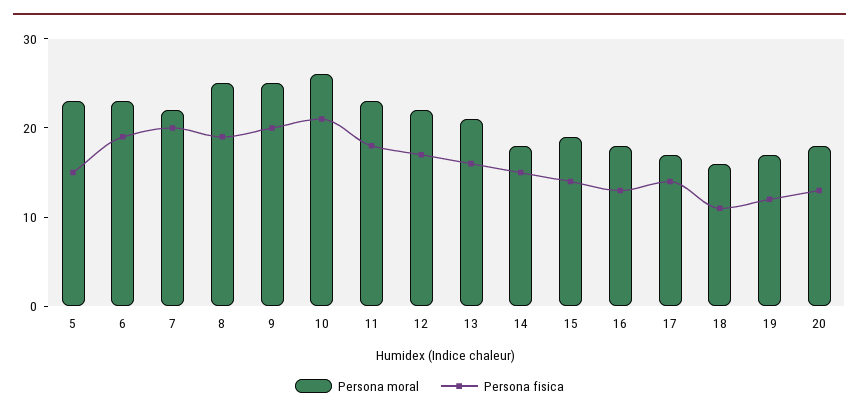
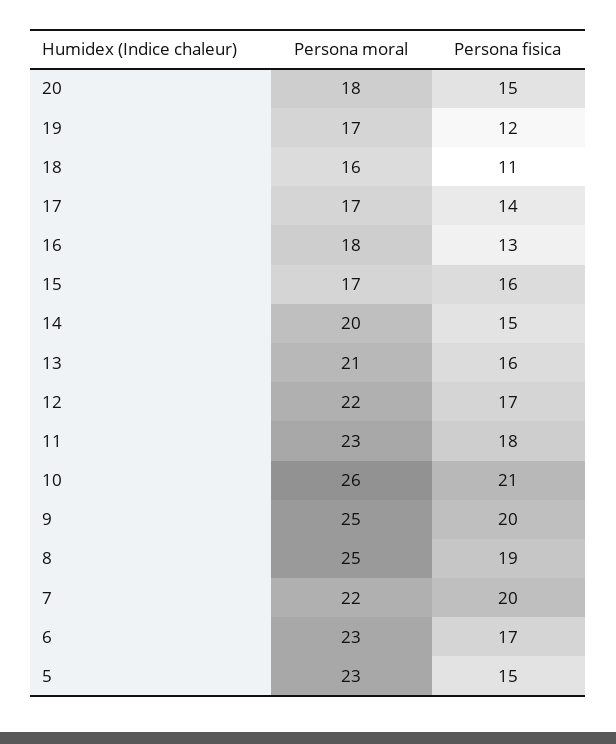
Persona fisica, 6: 19 -> 17
Persona moral, 14: 18 -> 20
Persona moral, 15: 19 -> 17
Persona fisica, 15: 14 -> 16
Persona fisica, 20: 13 -> 15

